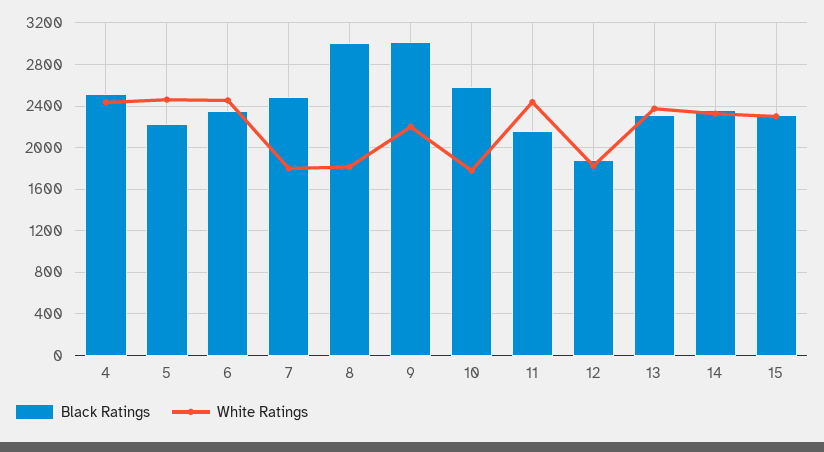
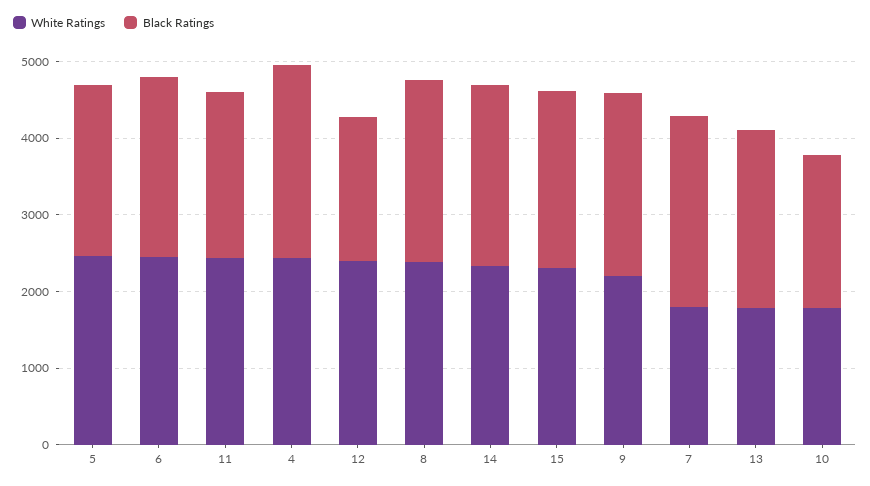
Black Ratings, 8: 3000 -> 2400
White Ratings, 8: 1800 -> 2400
Black Ratings, 9: 3000 -> 2400
Black Ratings, 10: 2600 -> 2000
White Ratings, 12: 1800 -> 2400
White Ratings, 13: 2400 -> 1800

